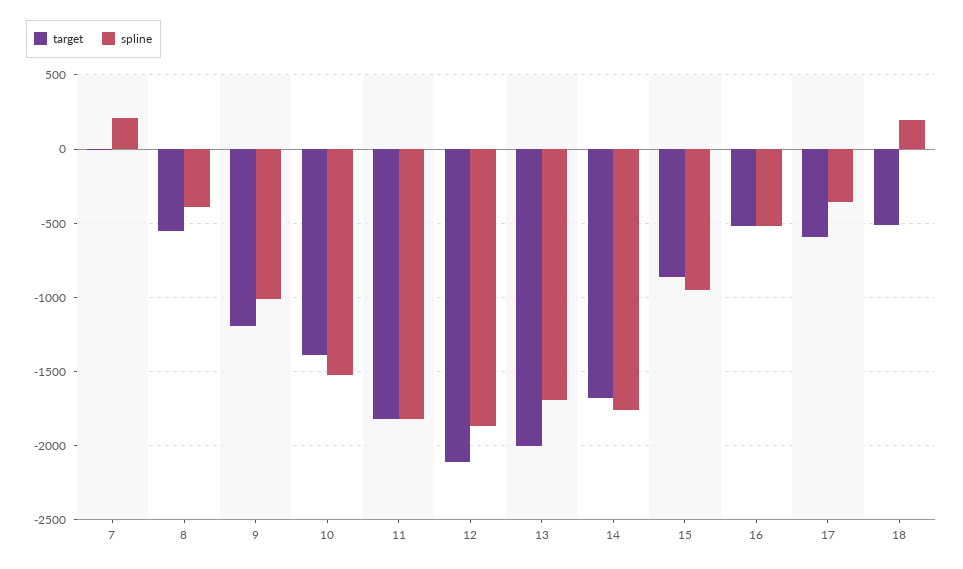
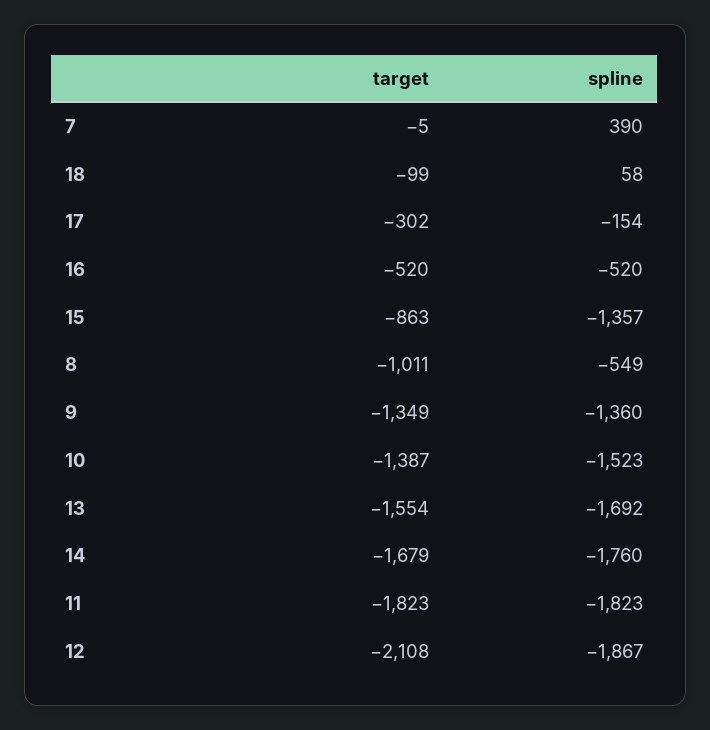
spline, 7: 200 -> 390
target, 8: -550 -> -1011
spline, 8: -400 -> -549
target, 9: -1200 -> -1349
spline, 9: -1000 -> -1360
target, 13: -2000 -> -1554
spline, 15: -950 -> -1357
target, 17: -600 -> -302
spline, 17: -350 -> -154
target, 18: -500 -> -99
spline, 18: 200 -> 58

